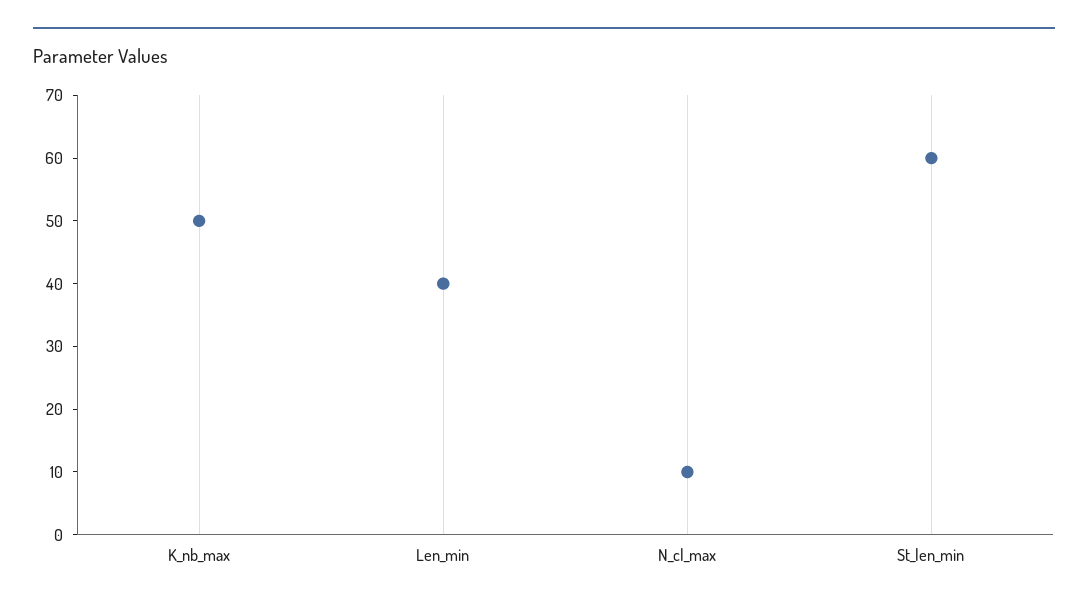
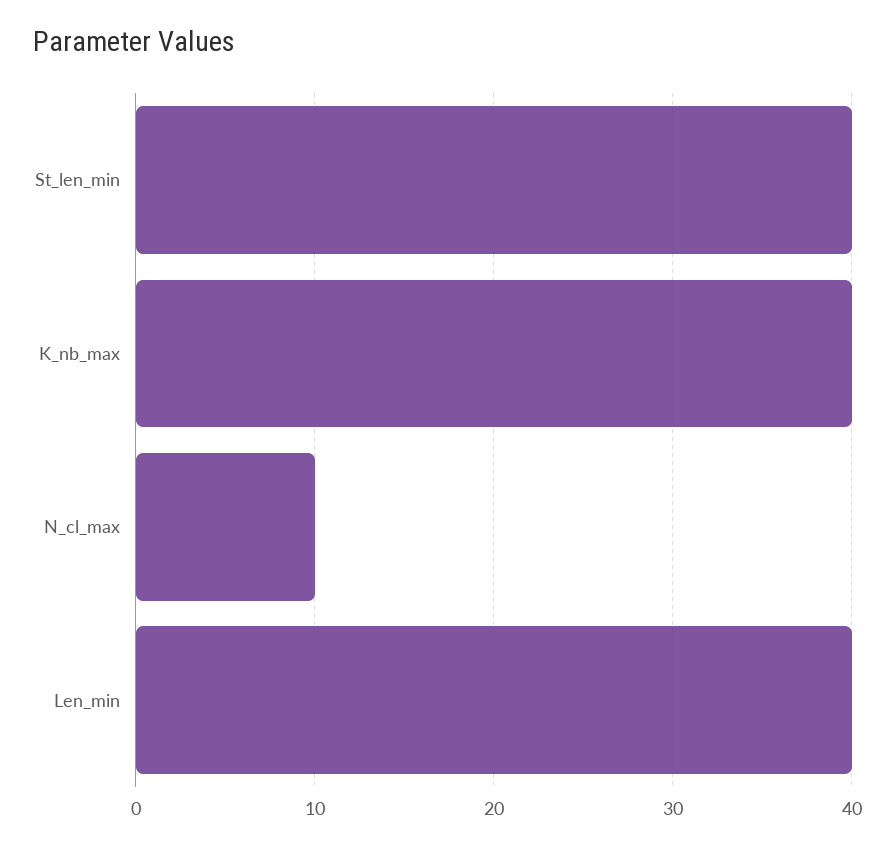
K_nb_max: 50 -> 40
St_len_min: 60 -> 40

